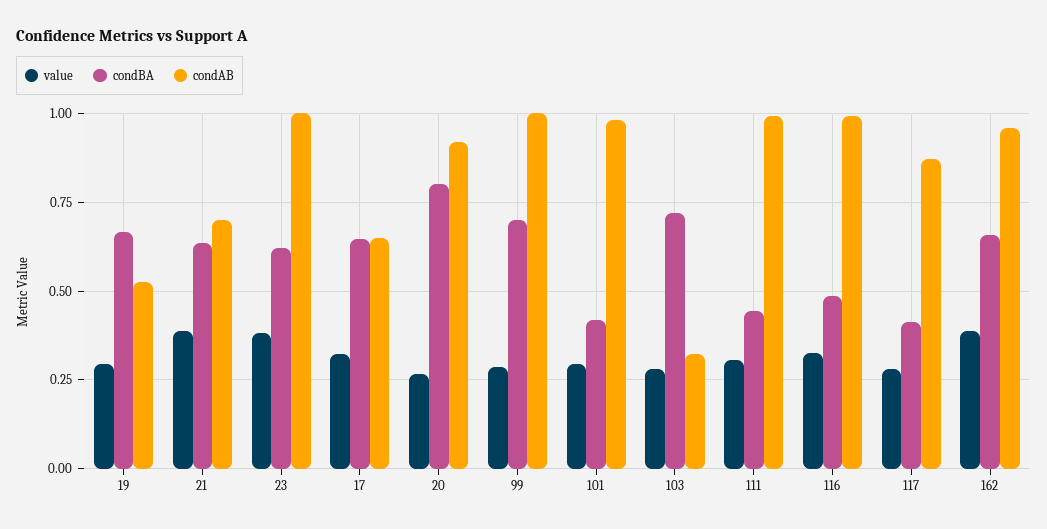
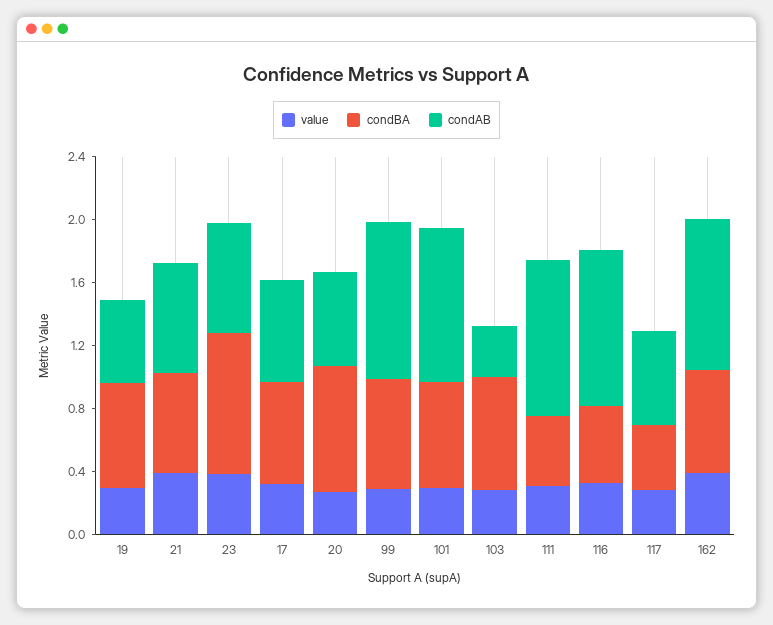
condBA, 23: 0.625 -> 0.9
condAB, 23: 1 -> 0.7
condAB, 20: 0.925 -> 0.6
condBA, 101: 0.425 -> 0.7
condAB, 117: 0.875 -> 0.6

